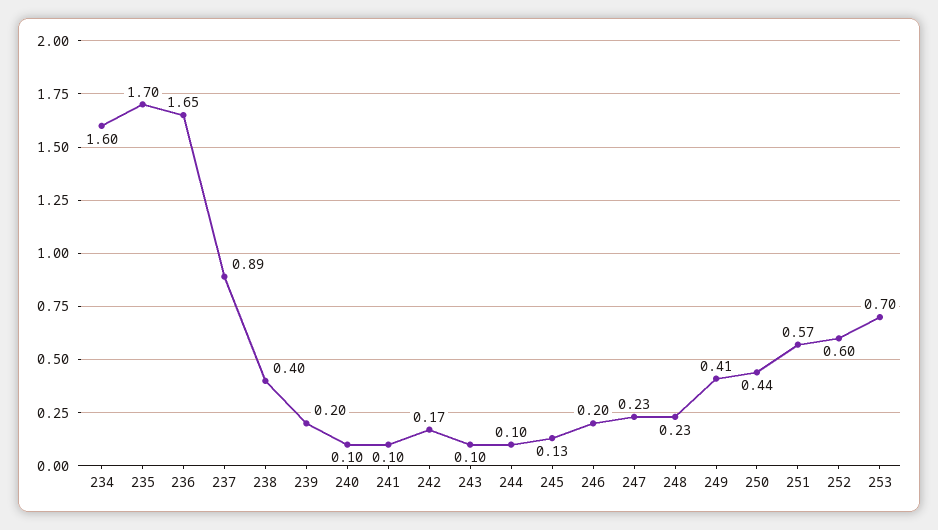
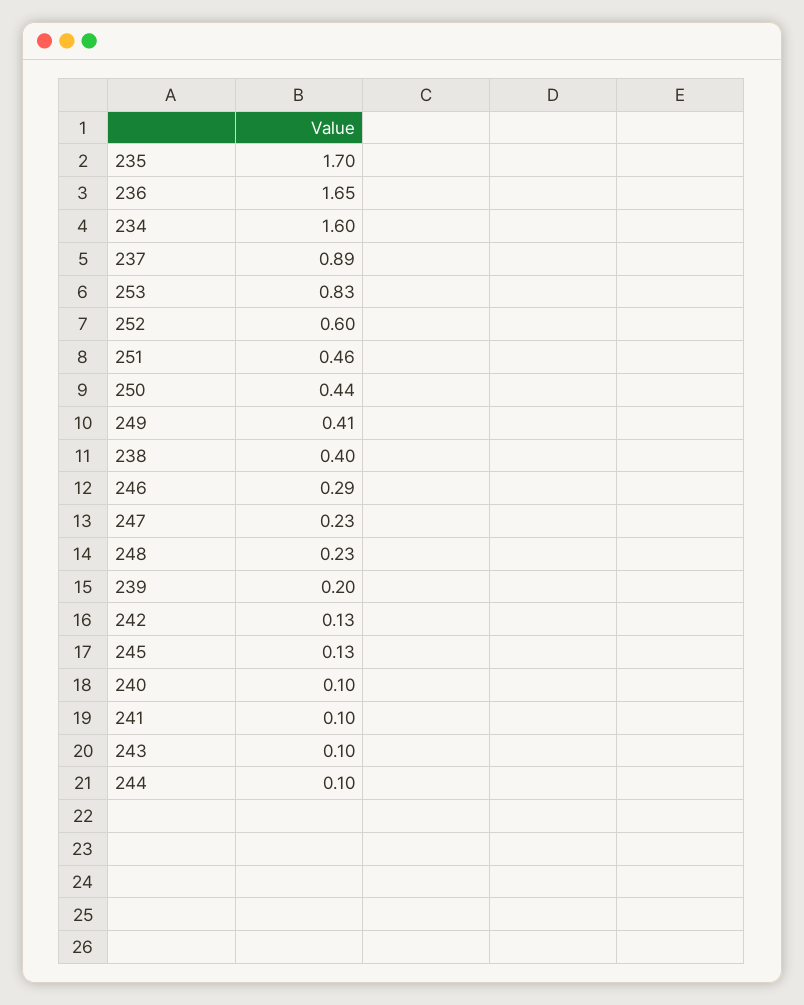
242: 0.17 -> 0.13
246: 0.2 -> 0.29
251: 0.57 -> 0.46
253: 0.7 -> 0.83

